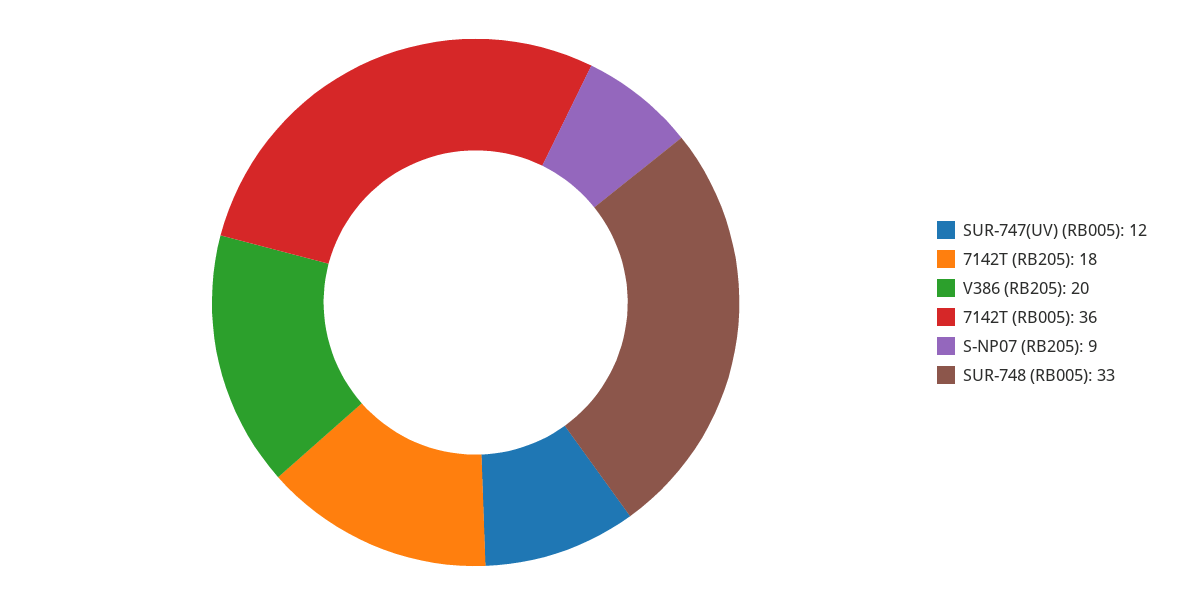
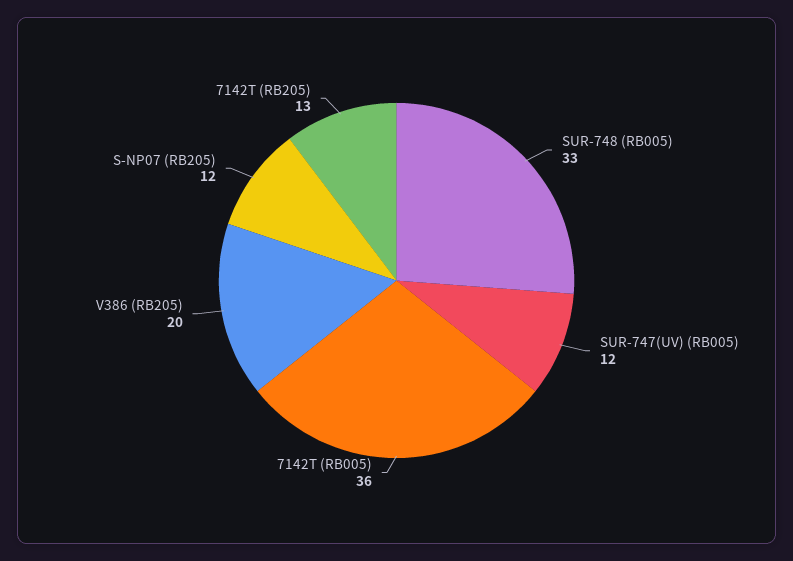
7142T (RB205): 18 -> 13
S-NP07 (RB205): 9 -> 12

